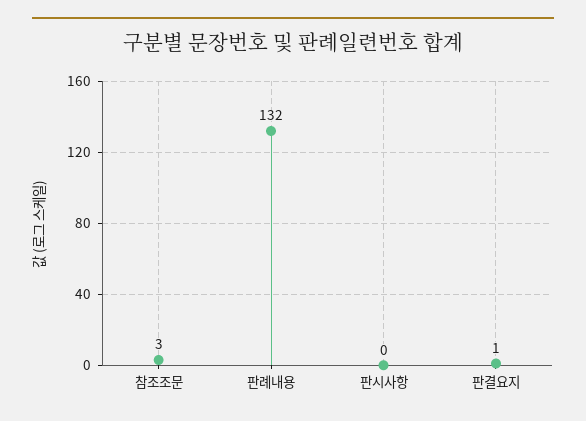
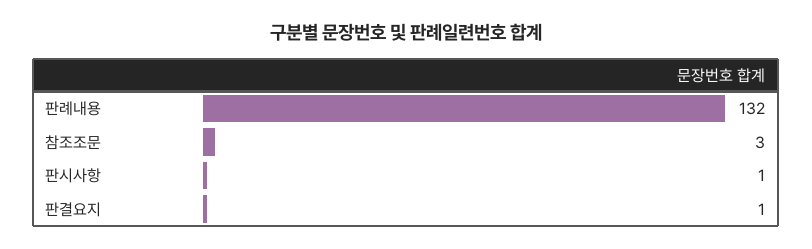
판시사항: 0 -> 1

